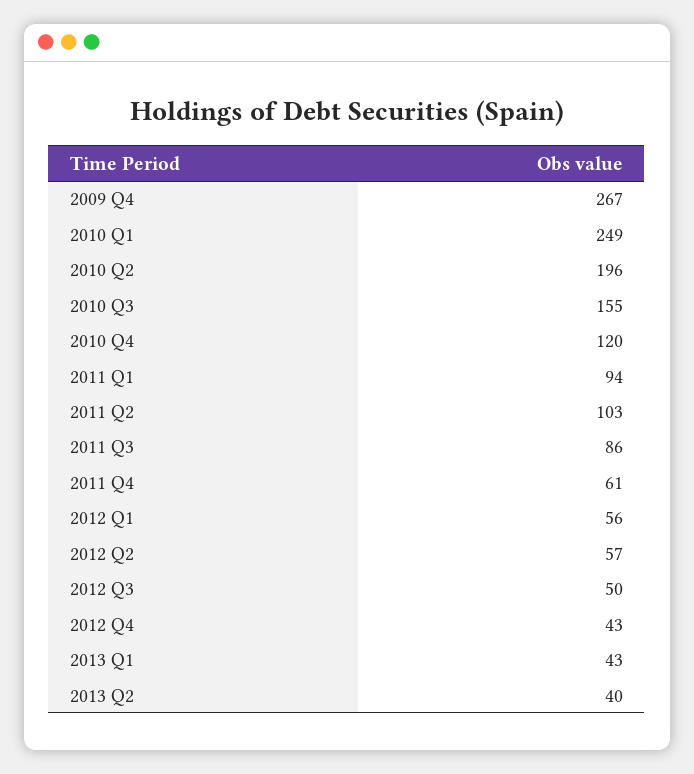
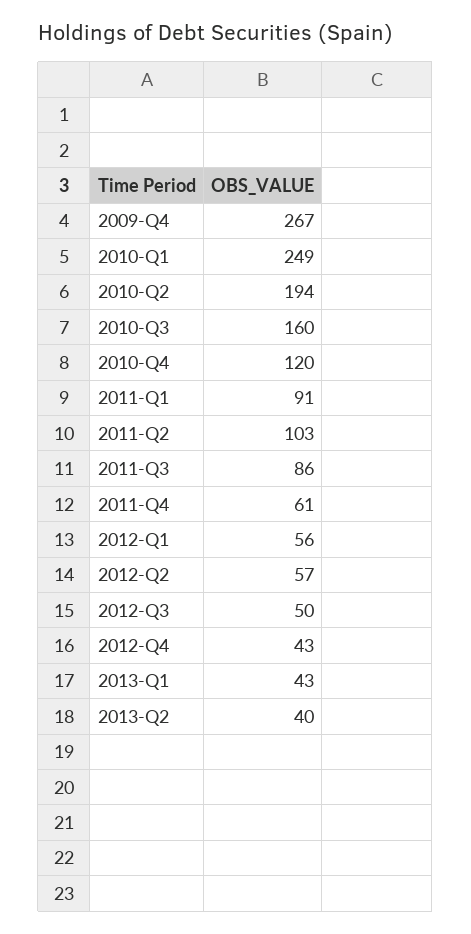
2010 Q2: 196 -> 194
2010 Q3: 155 -> 160
2011 Q1: 94 -> 91

